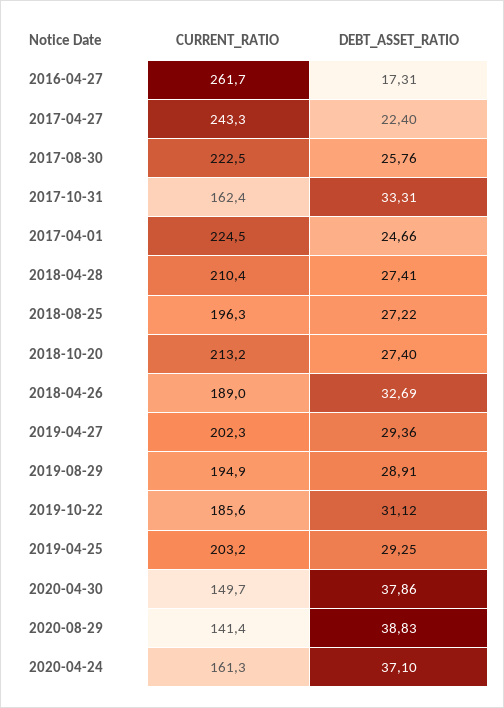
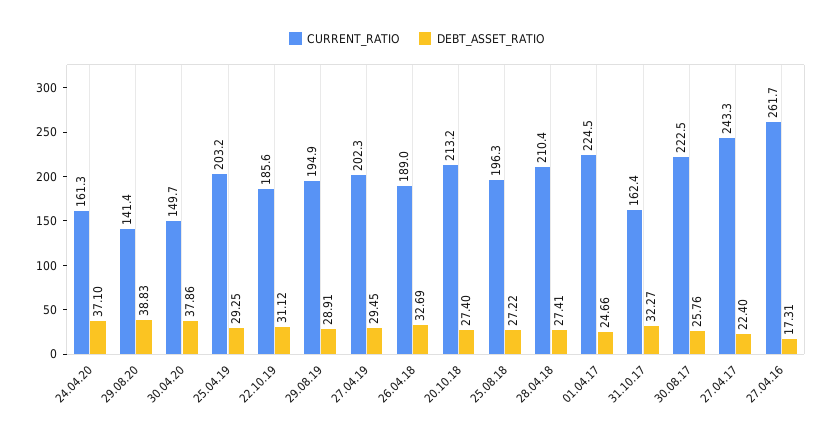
DEBT_ASSET_RATIO, 2017-10-31: 33.31 -> 32.27
DEBT_ASSET_RATIO, 2019-04-27: 29.36 -> 29.45

